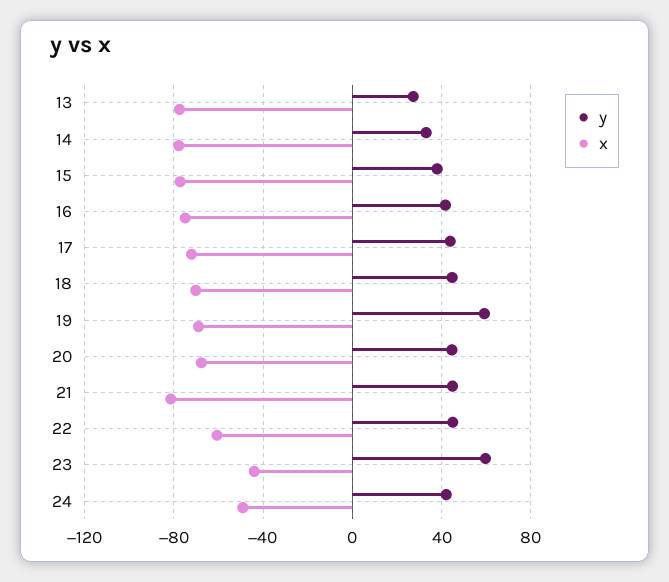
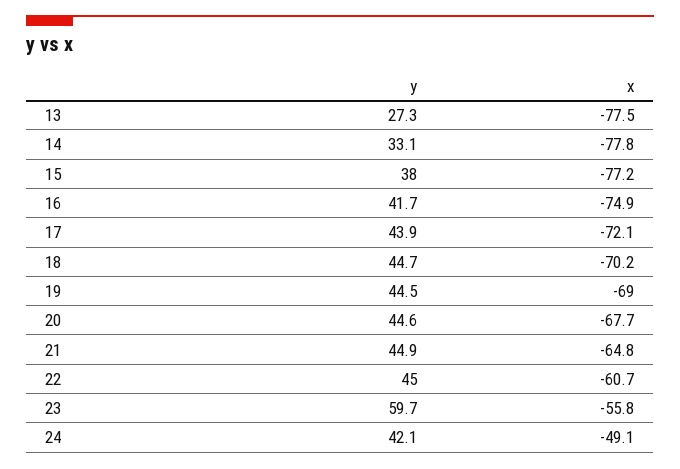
y, 19: 60 -> 44.5
x, 21: -80 -> -64.8
x, 23: -45 -> -55.8

